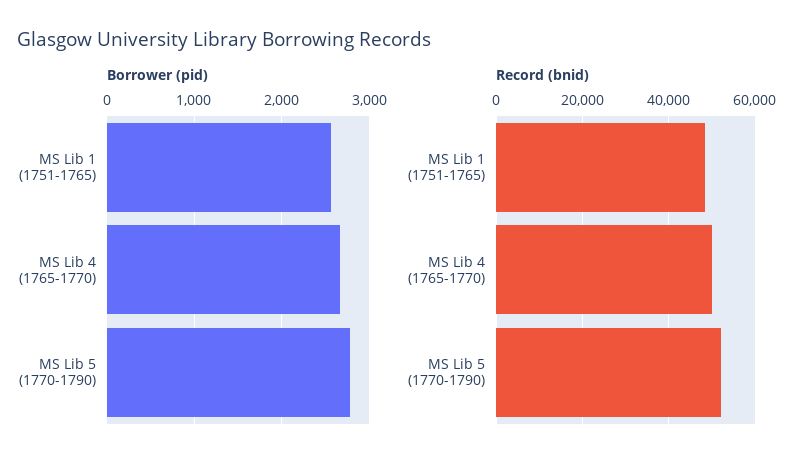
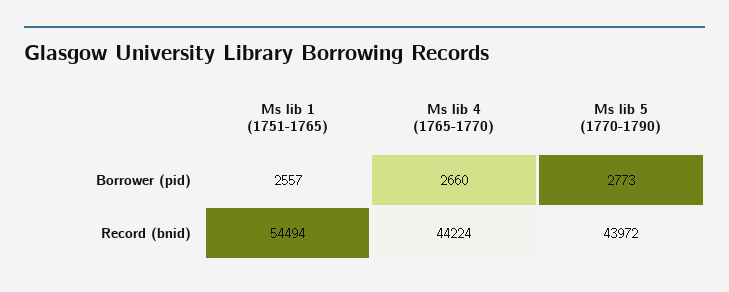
Record (bnid), MS Lib 1 (1751-1765): 48000 -> 54494
Record (bnid), MS Lib 4 (1765-1770): 50000 -> 44224
Record (bnid), MS Lib 5 (1770-1790): 52000 -> 43972

